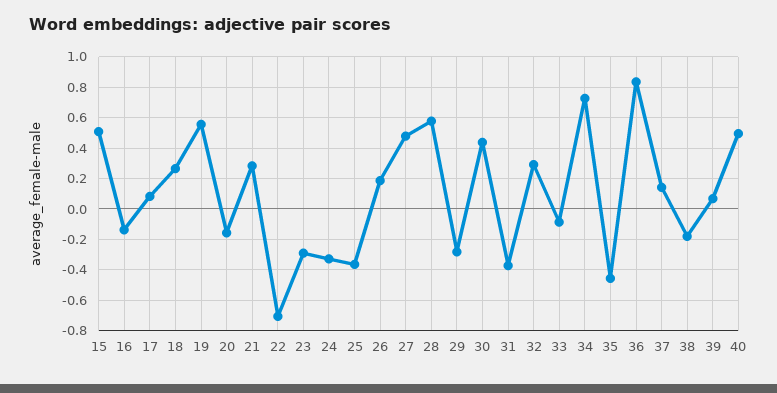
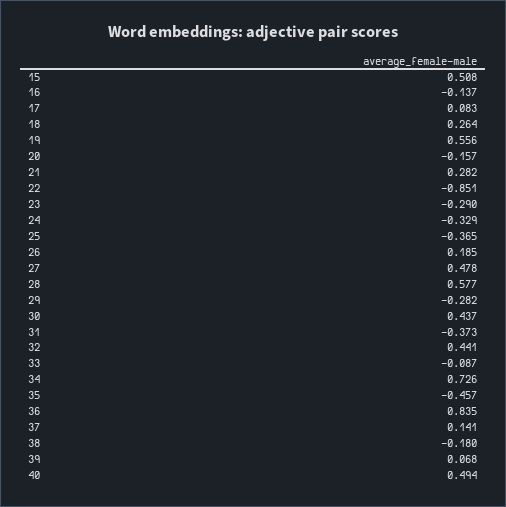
22: -0.7 -> -0.851
32: 0.3 -> 0.441

